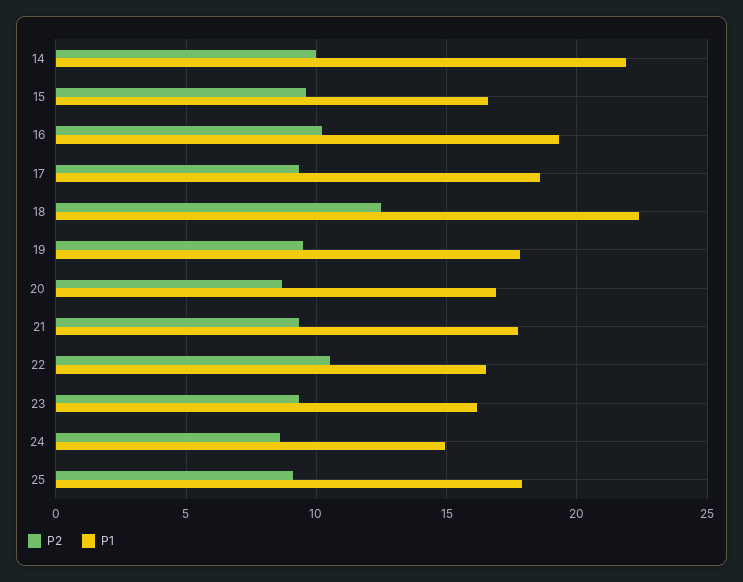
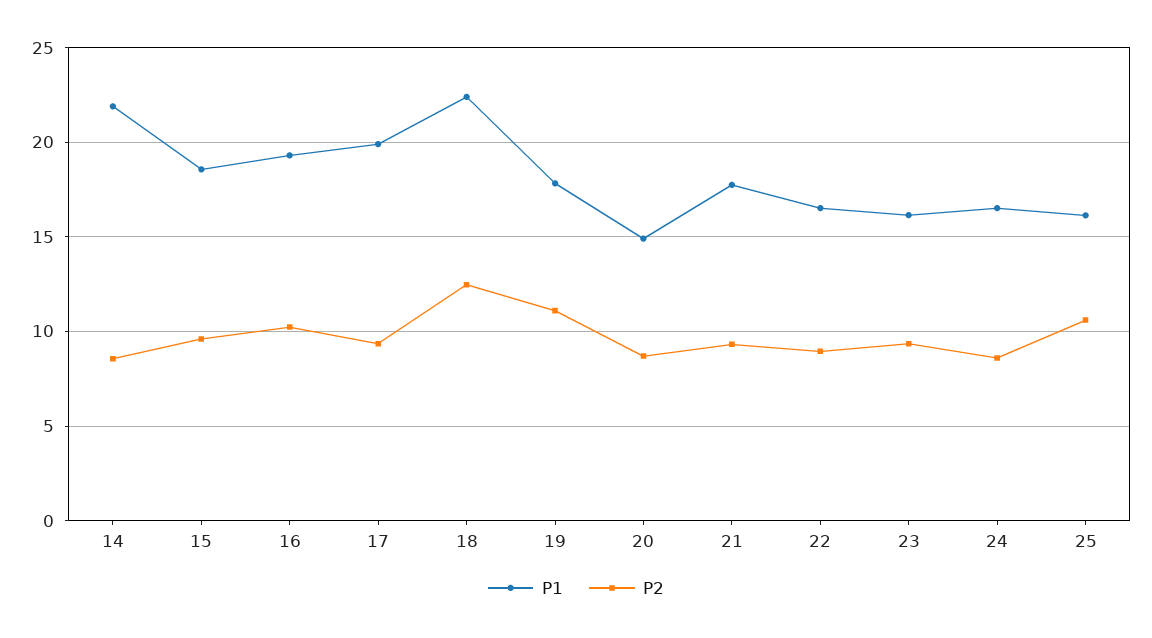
P2, 14: 10 -> 8.5
P1, 15: 16.5 -> 18.5
P1, 17: 18.5 -> 20
P2, 19: 9.5 -> 11
P1, 20: 17 -> 15
P2, 22: 10.5 -> 9
P1, 24: 15 -> 16.5
P2, 25: 9 -> 10.5
P1, 25: 18 -> 16

